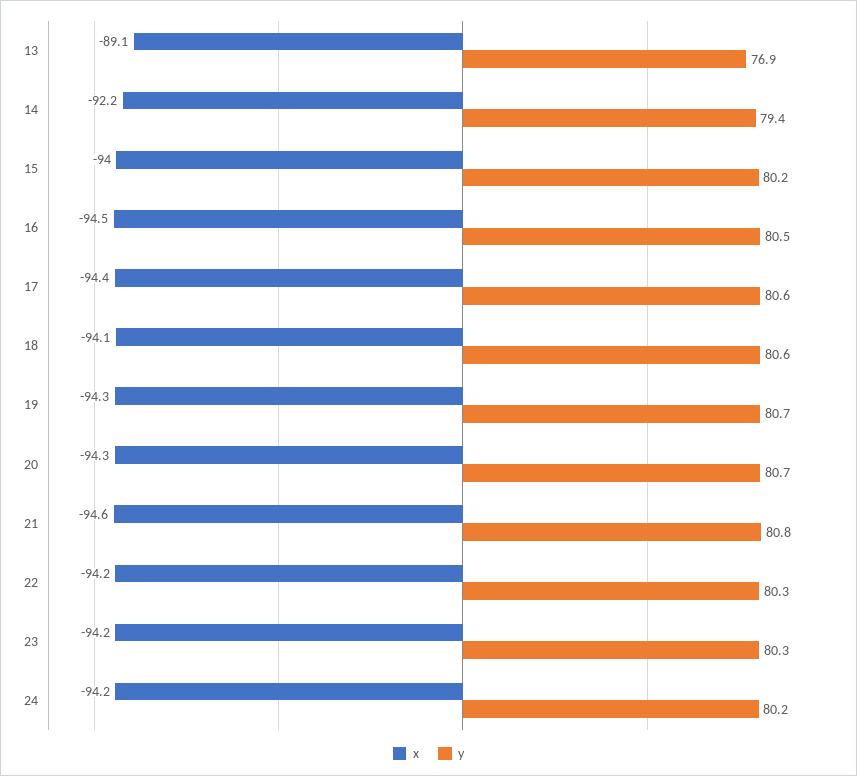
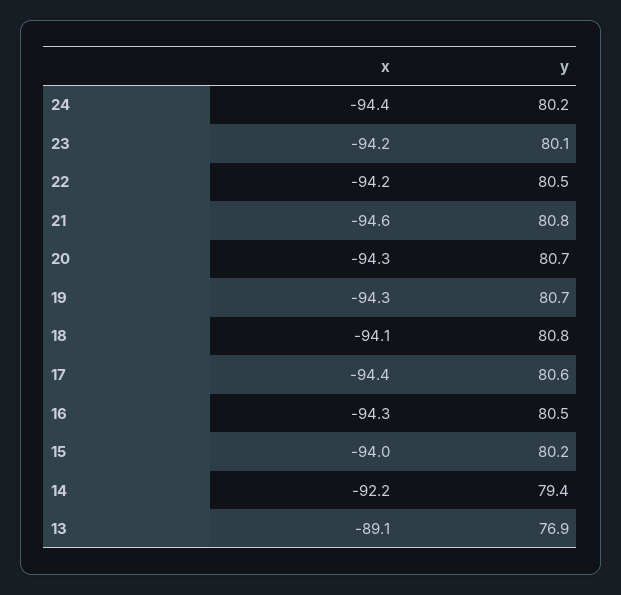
x, 16: -94.5 -> -94.3
y, 18: 80.6 -> 80.8
y, 22: 80.3 -> 80.5
y, 23: 80.3 -> 80.1
x, 24: -94.2 -> -94.4

